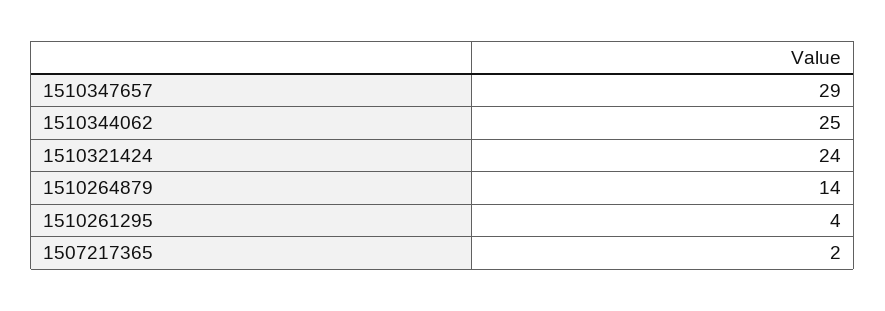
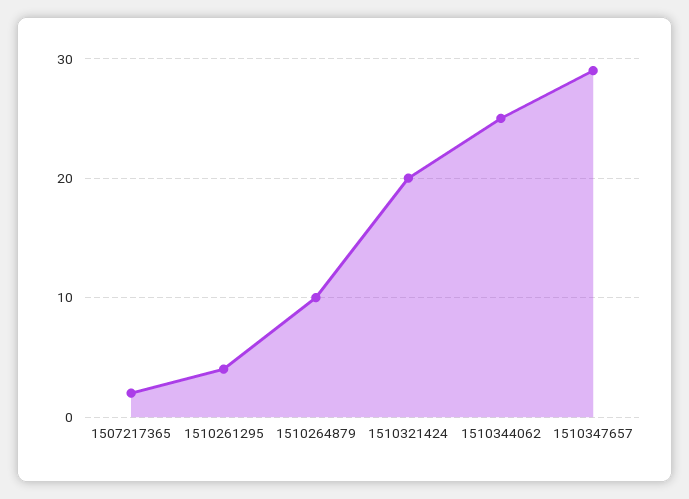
1510321424: 24 -> 20
1510264879: 14 -> 10

